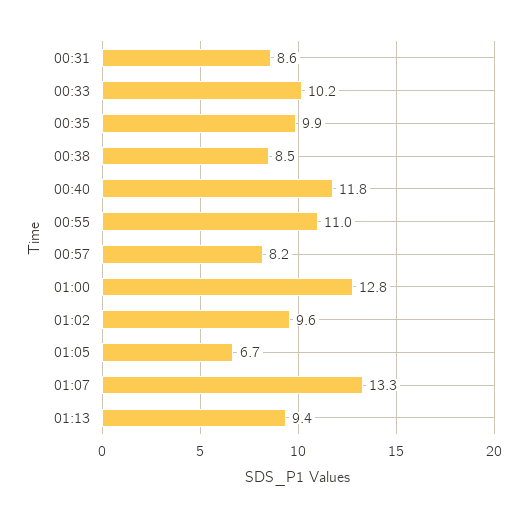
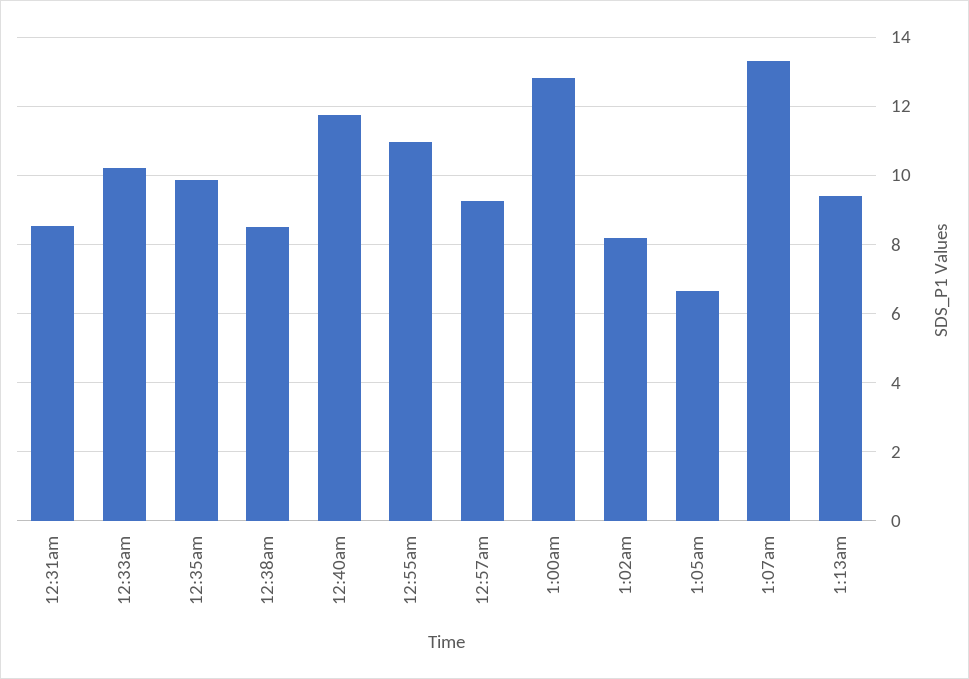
00:57: 8.2 -> 9.2
01:02: 9.6 -> 8.2

